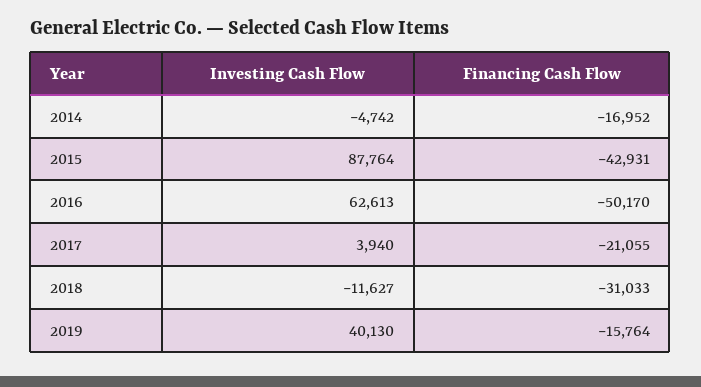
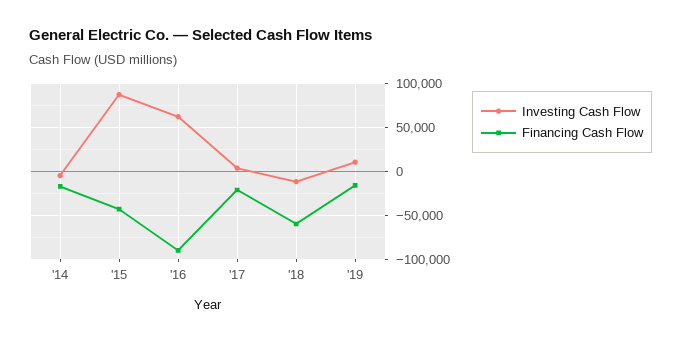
Financing Cash Flow, 2016: -50170 -> -90000
Financing Cash Flow, 2018: -31033 -> -60000
Investing Cash Flow, 2019: 40130 -> 10000

